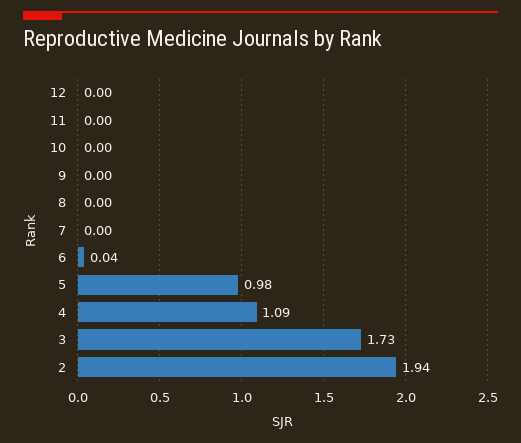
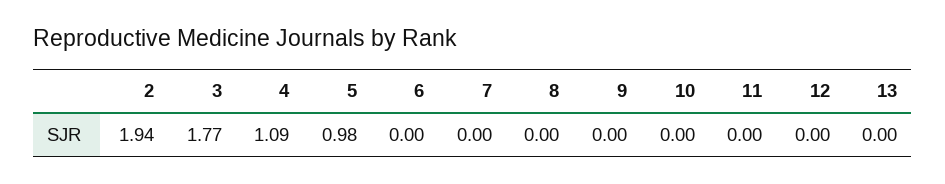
6: 0.04 -> 0
3: 1.73 -> 1.77
13: none -> 0

